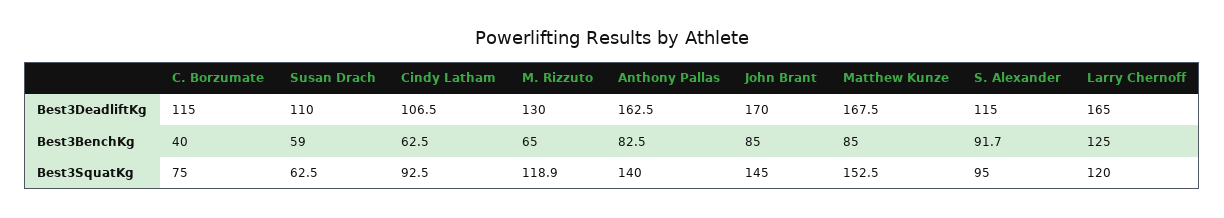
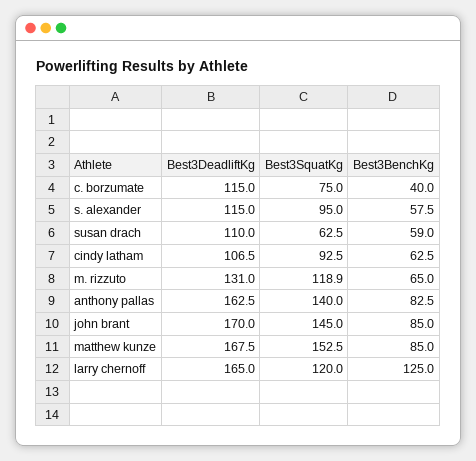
M. Rizzuto, Best3DeadliftKg: 130 -> 131
S. Alexander, Best3BenchKg: 91.7 -> 57.5

